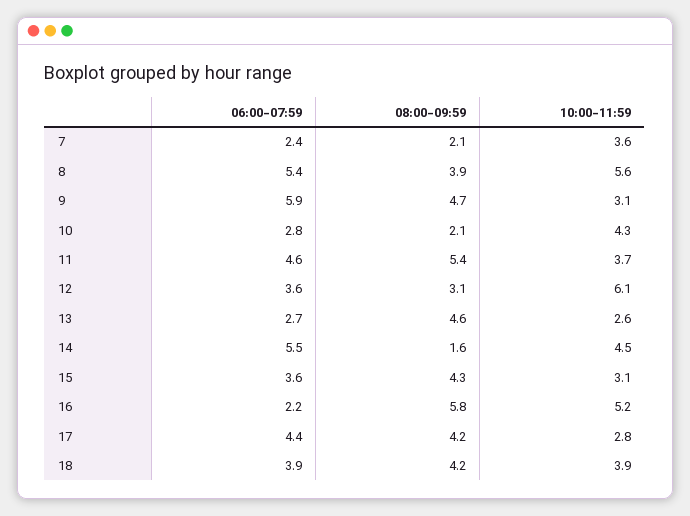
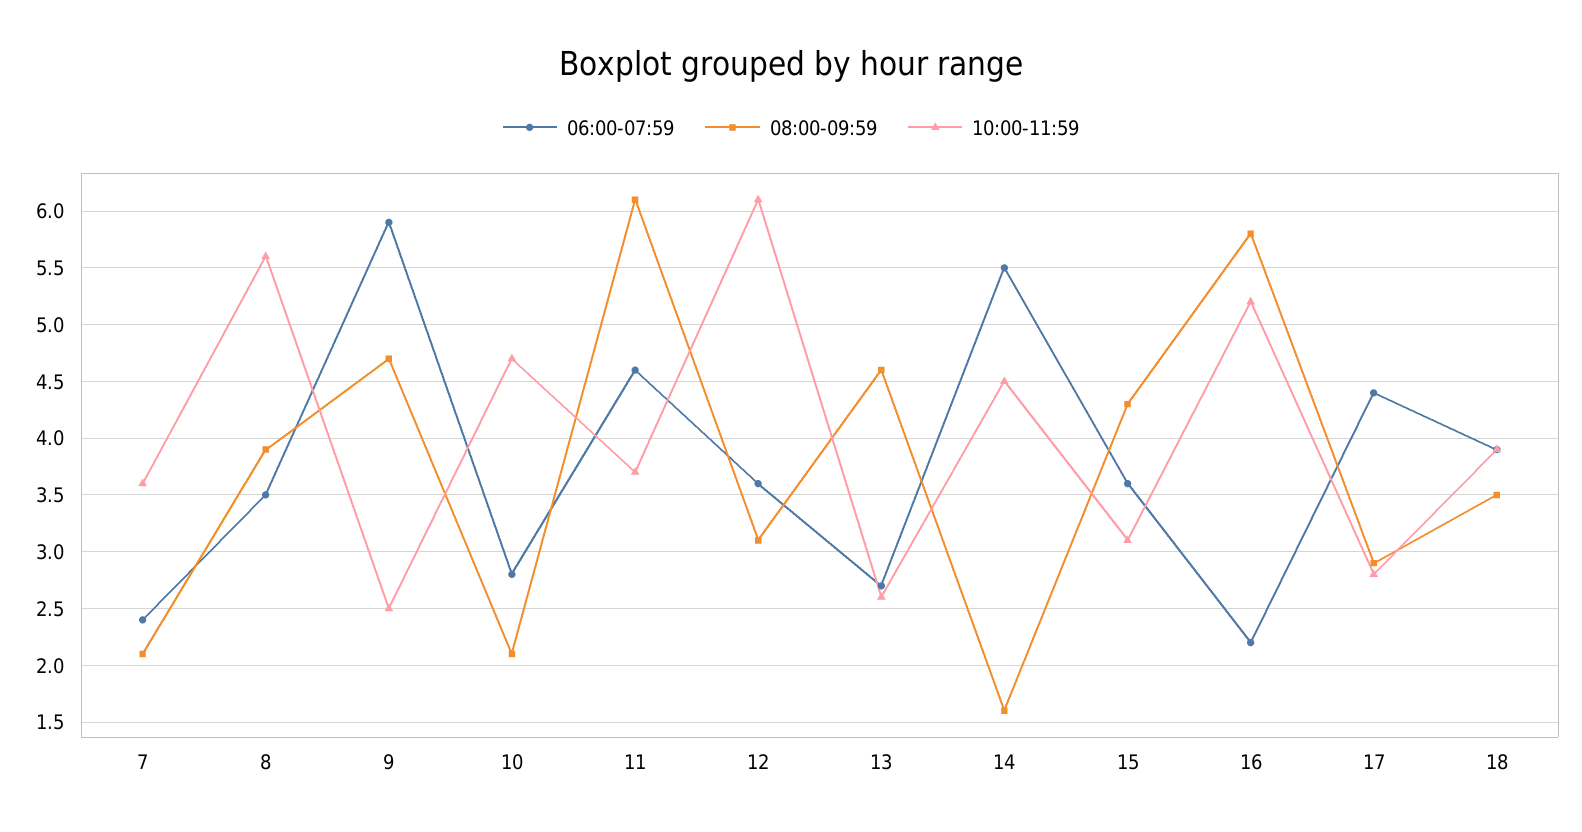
06:00-07:59, 8: 5.4 -> 3.5
10:00-11:59, 9: 3.1 -> 2.5
10:00-11:59, 10: 4.3 -> 4.7
08:00-09:59, 11: 5.4 -> 6.1
08:00-09:59, 17: 4.2 -> 2.9
08:00-09:59, 18: 4.2 -> 3.5

